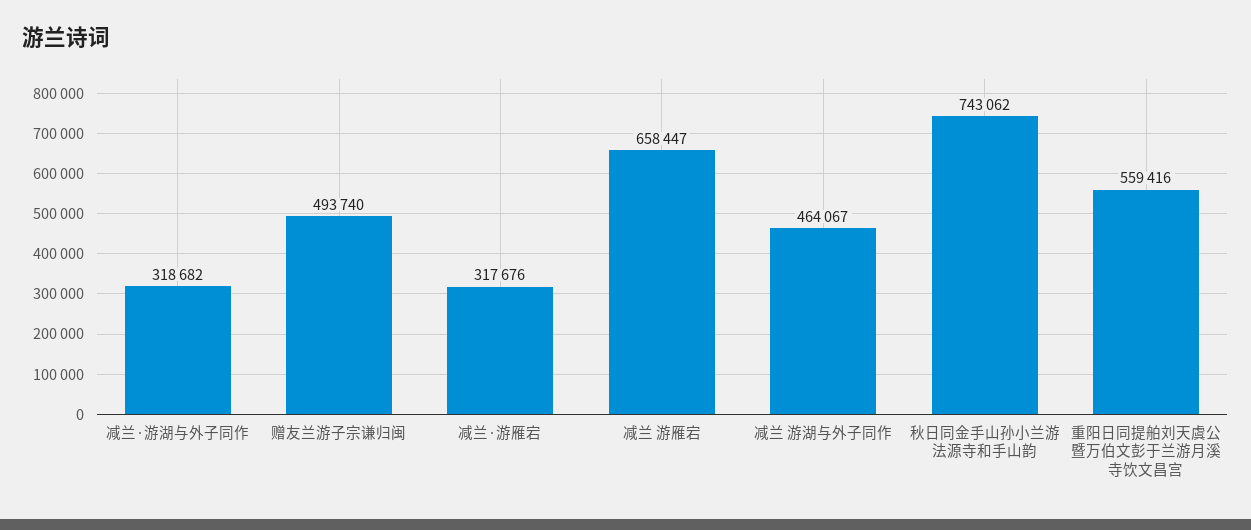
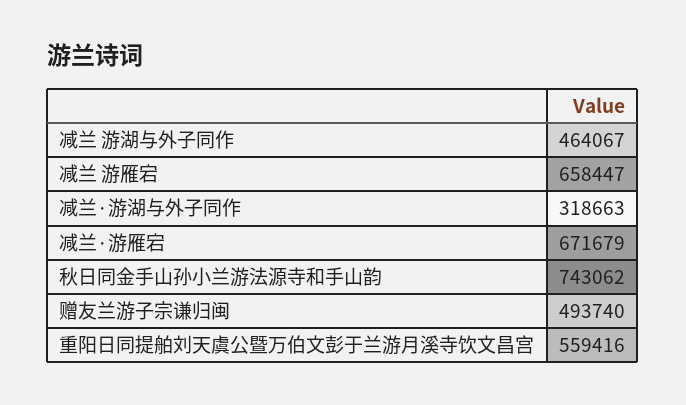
减兰·游湖与外子同作: 318682 -> 318663
减兰·游雁宕: 317676 -> 671679

